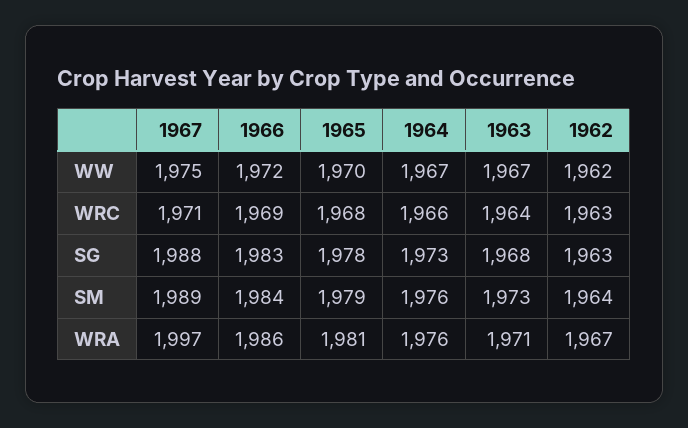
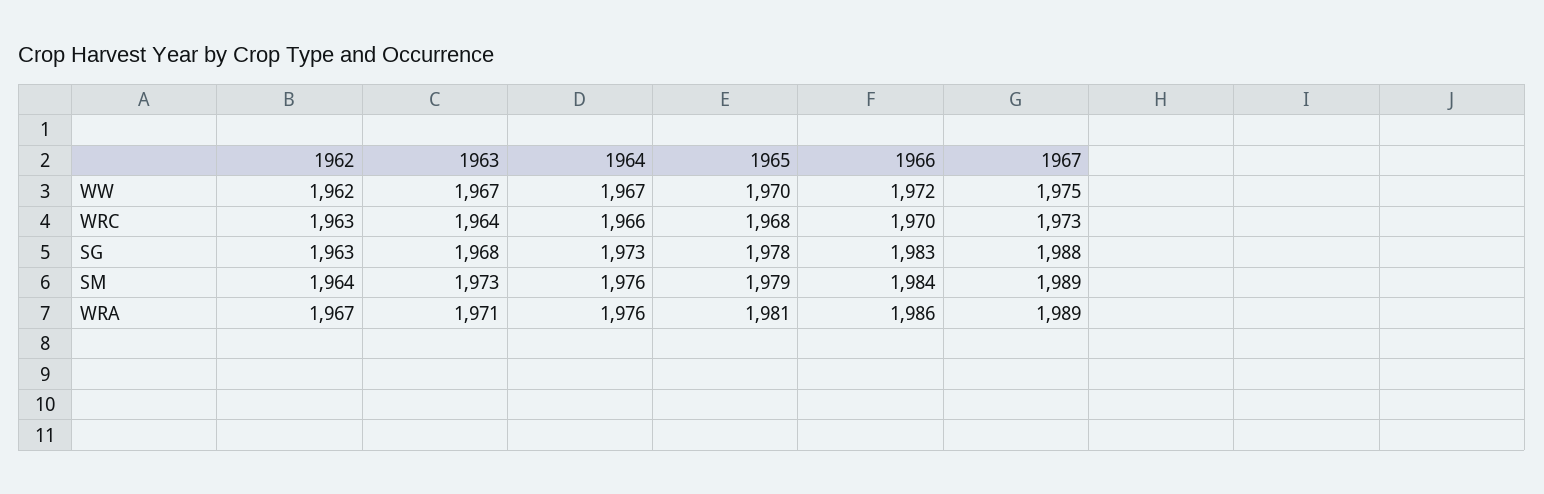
1967, WRC: 1971 -> 1973
1966, WRC: 1969 -> 1970
1967, WRA: 1997 -> 1989

